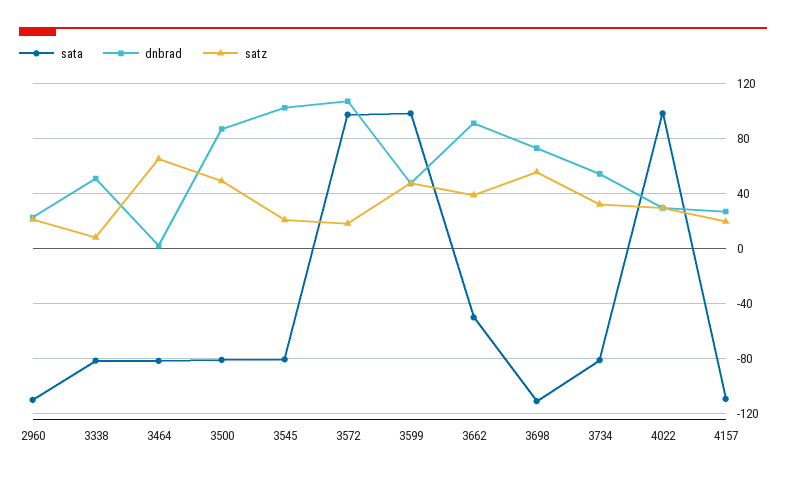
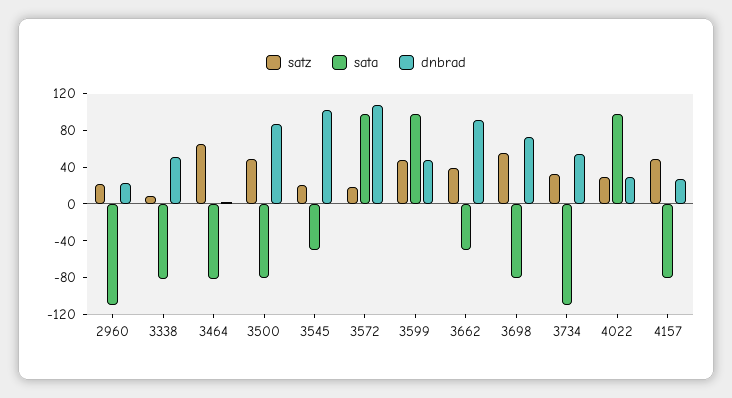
sata, 3545: -80 -> -50
sata, 3698: -110 -> -80
sata, 3734: -80 -> -110
sata, 4157: -110 -> -80
satz, 4157: 20 -> 50

